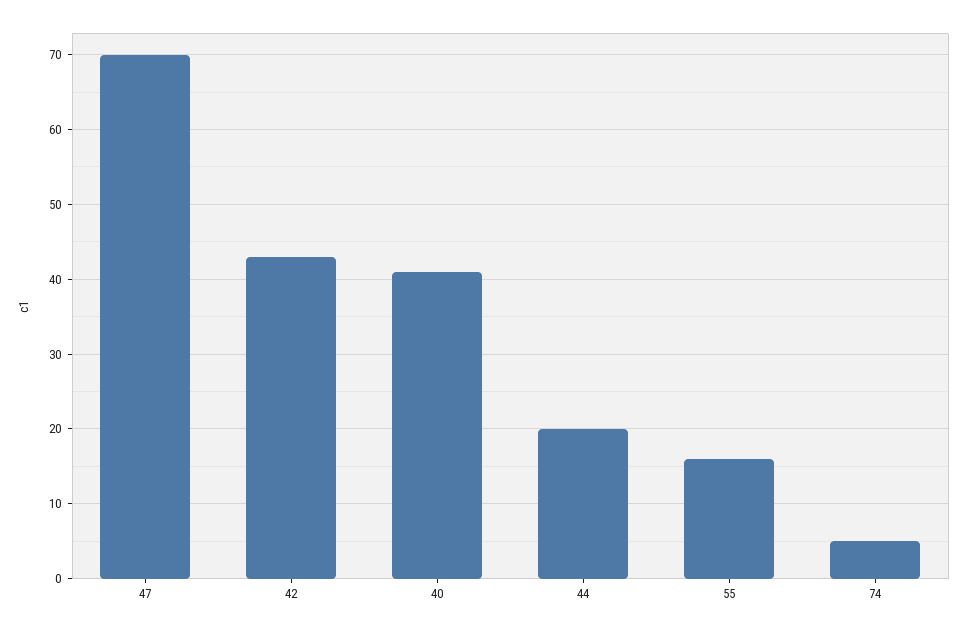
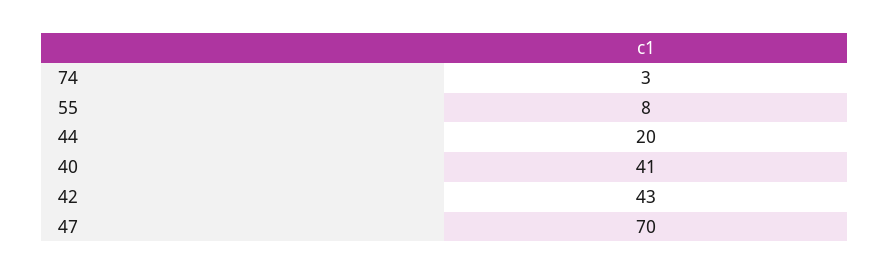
55: 16 -> 8
74: 5 -> 3

